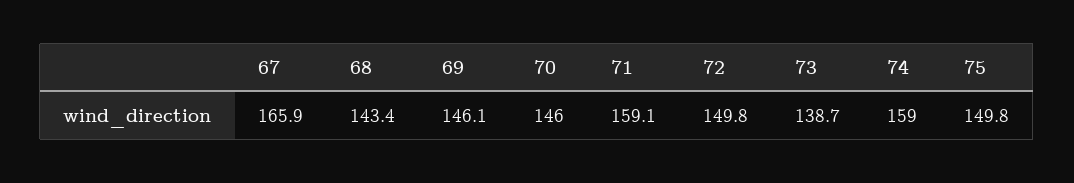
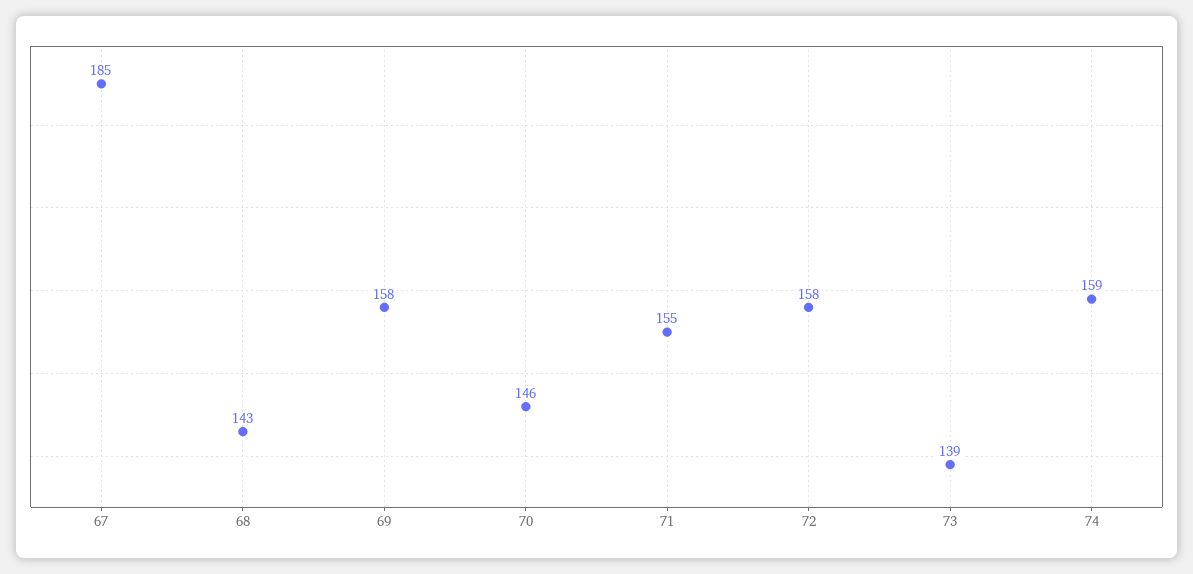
67: 165.9 -> 185
69: 146.1 -> 158
71: 159.1 -> 155
72: 149.8 -> 158
75: 149.8 -> none

